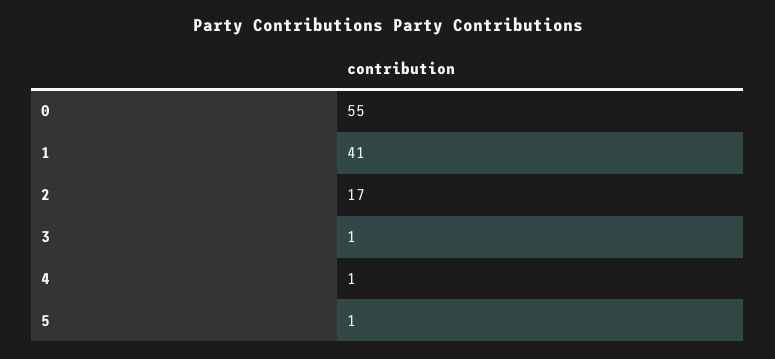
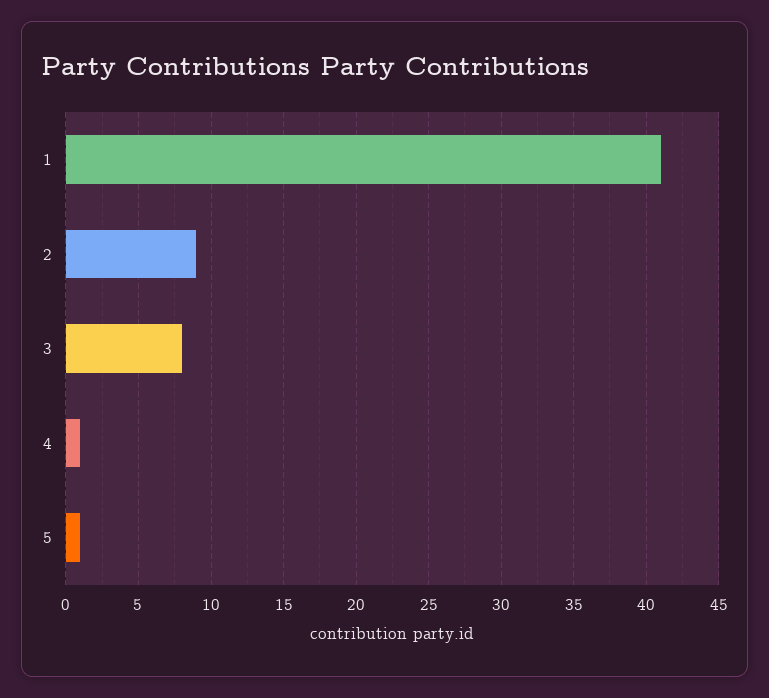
0: 55 -> none
2: 17 -> 9
3: 1 -> 8

